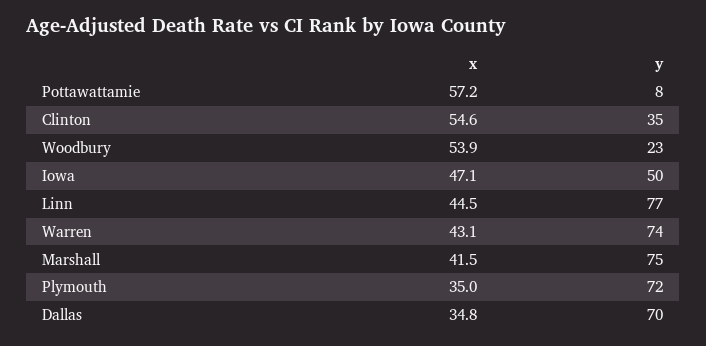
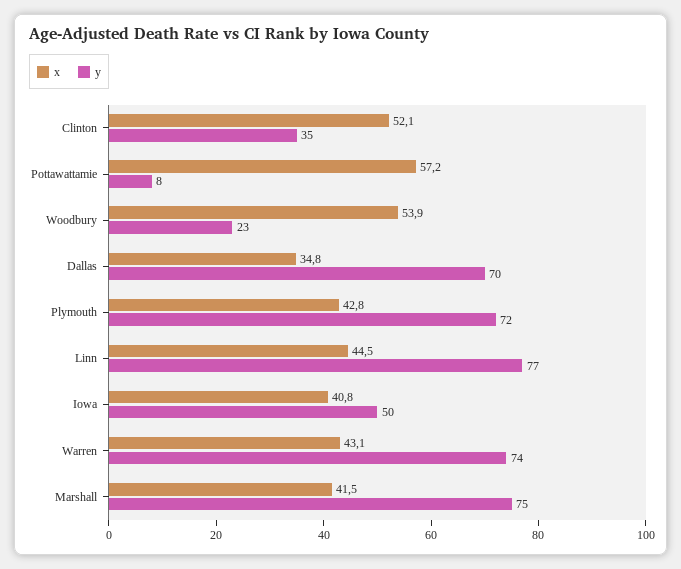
x, Clinton: 54.6 -> 52.1
x, Iowa: 47.1 -> 40.8
x, Plymouth: 35 -> 42.8

